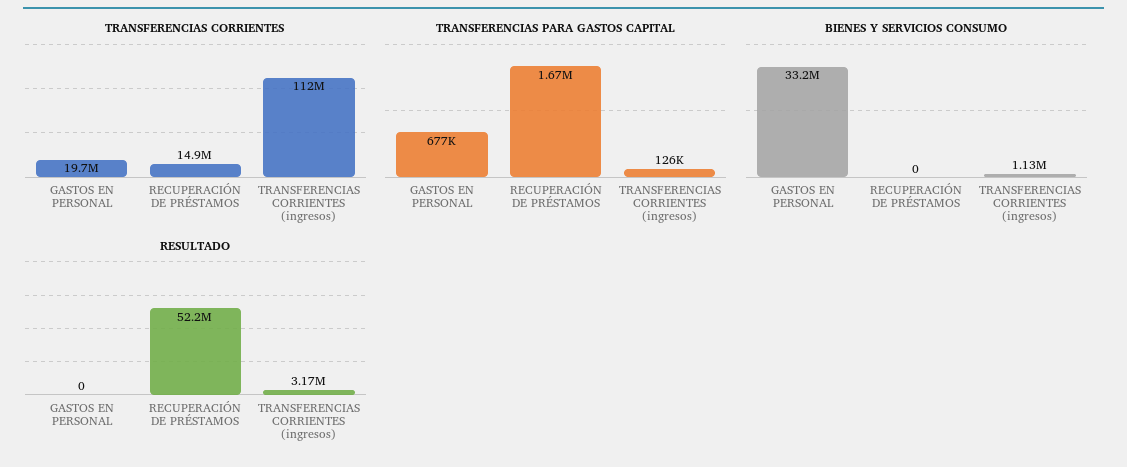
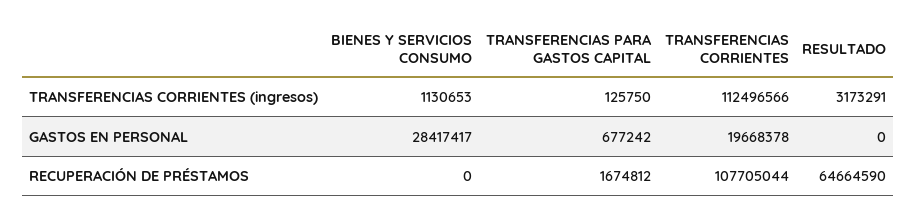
TRANSFERENCIAS CORRIENTES, RECUPERACIÓN DE PRÉSTAMOS: 14900000 -> 107705044
BIENES Y SERVICIOS CONSUMO, GASTOS EN PERSONAL: 33200000 -> 28417417
RESULTADO, RECUPERACIÓN DE PRÉSTAMOS: 52200000 -> 64664590

